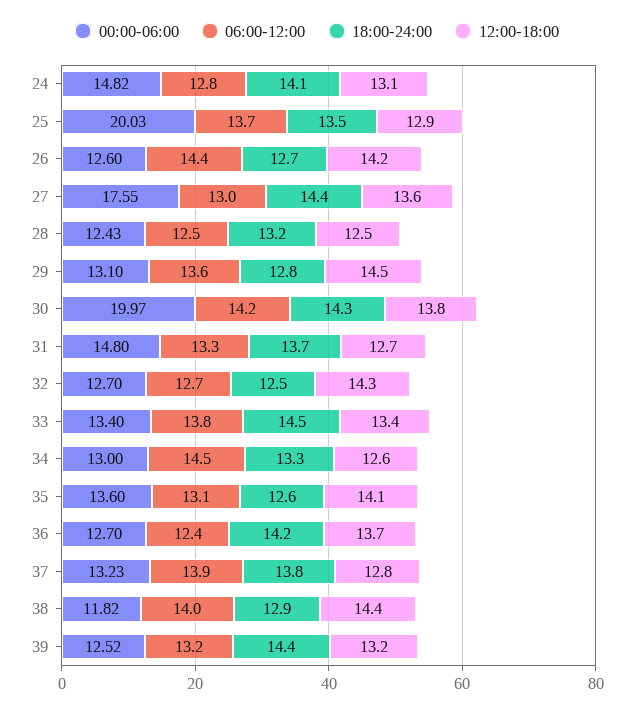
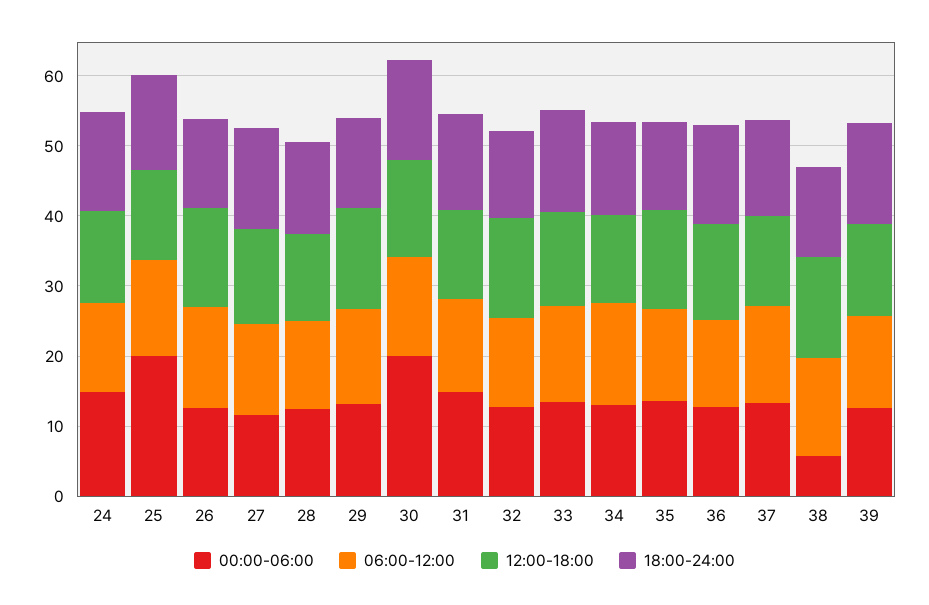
00:00-06:00, 27: 17.55 -> 12
00:00-06:00, 38: 11.82 -> 6

